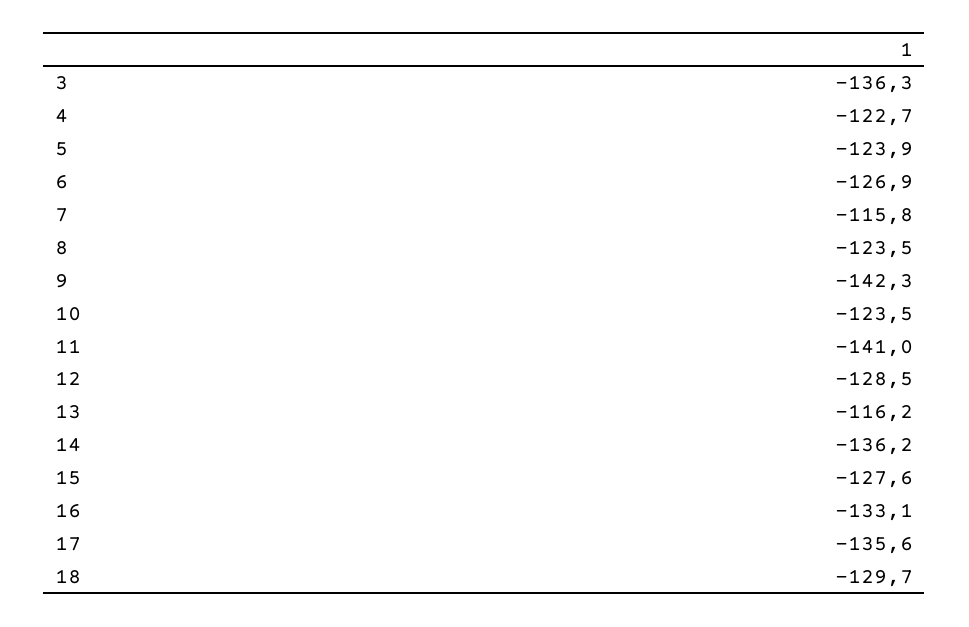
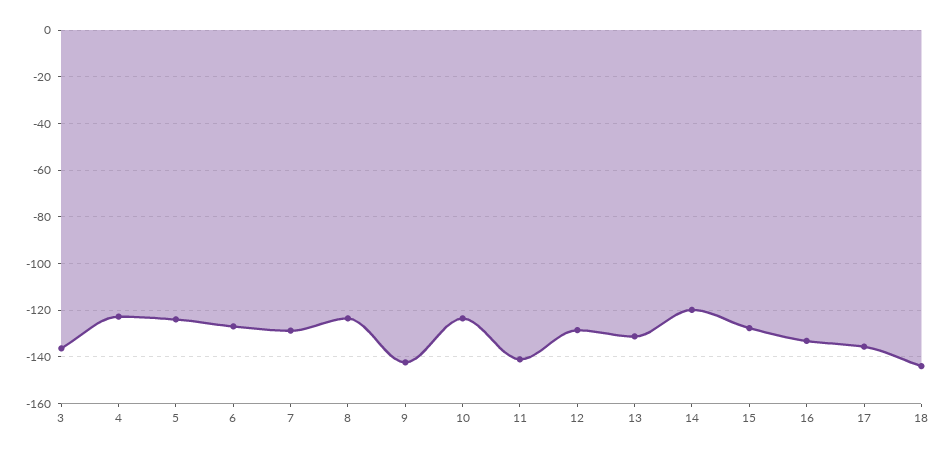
7: -115.8 -> -130
13: -116.2 -> -130
14: -136.2 -> -120
18: -129.7 -> -145

